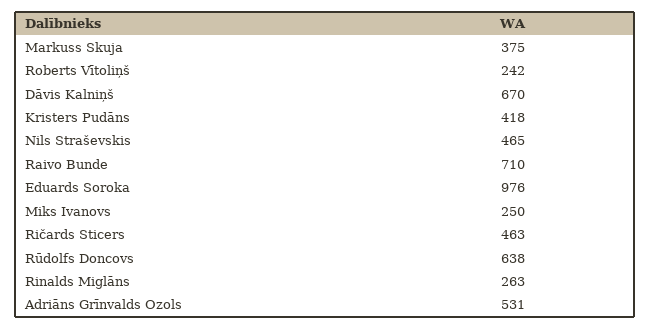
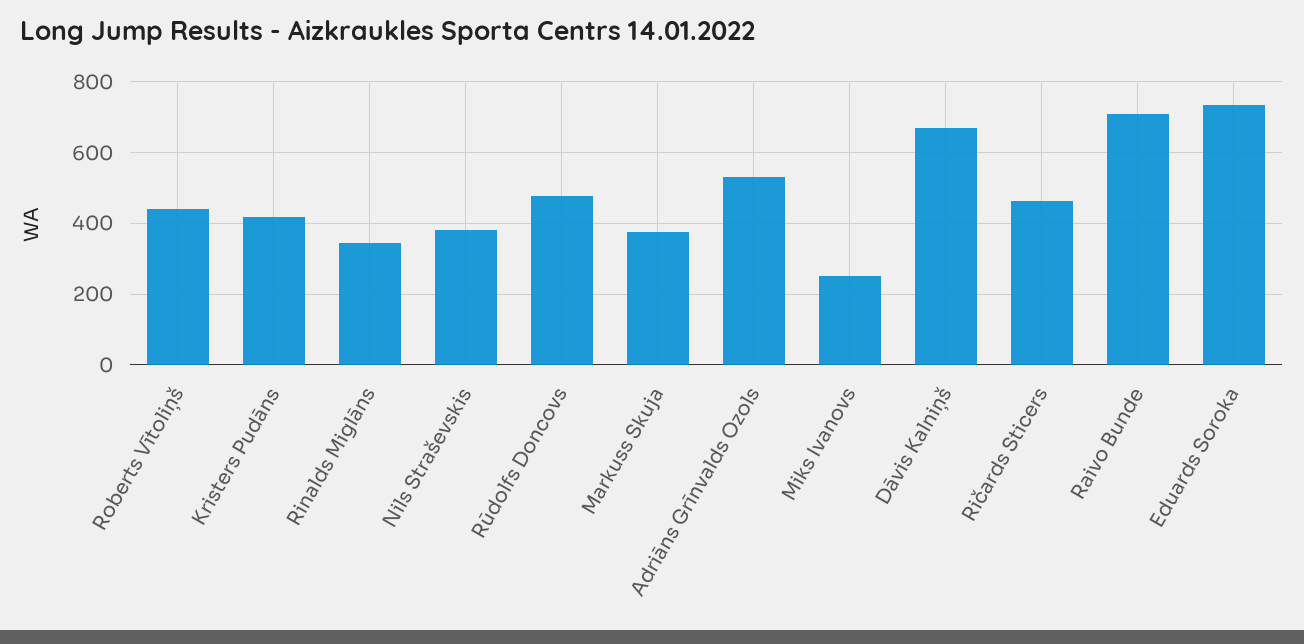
Roberts Vītoliņš: 242 -> 440
Nils Straševskis: 465 -> 380
Eduards Soroka: 976 -> 740
Rūdolfs Doncovs: 638 -> 480
Rinalds Miglāns: 263 -> 340

